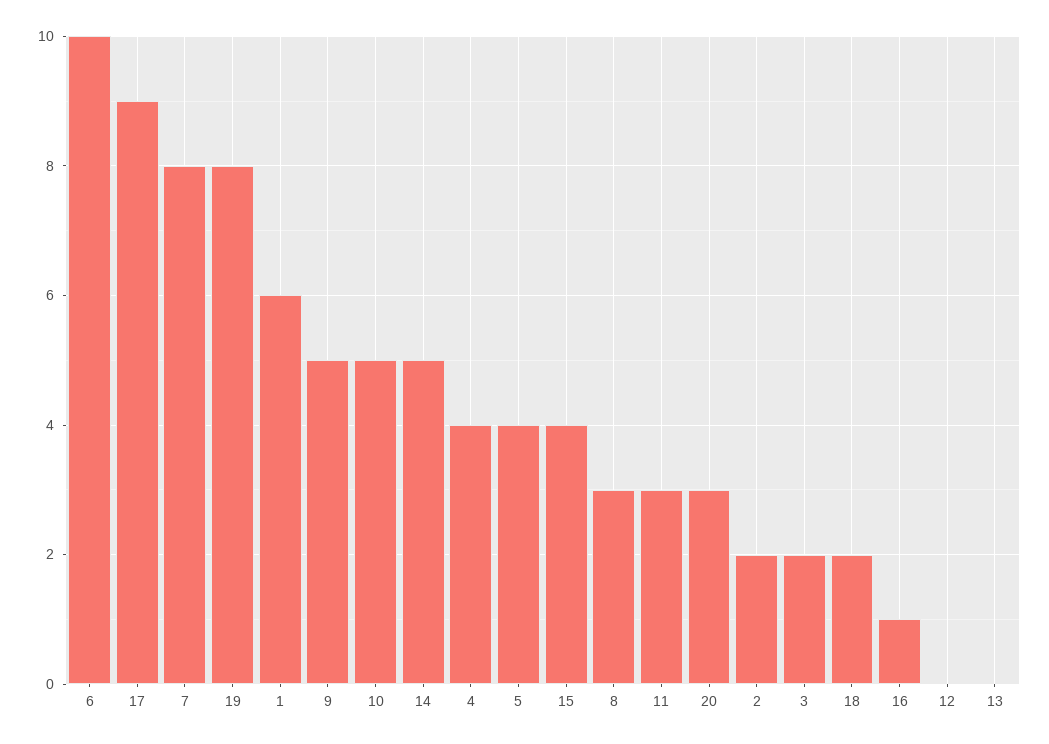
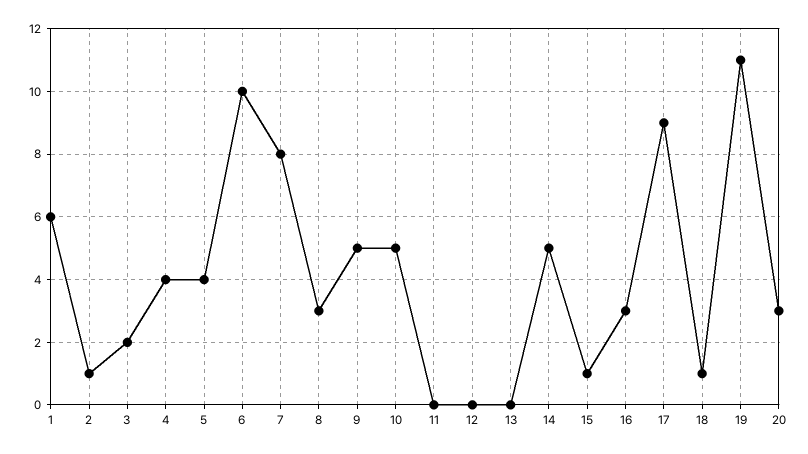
19: 8 -> 11
15: 4 -> 1
11: 3 -> 0
2: 2 -> 1
18: 2 -> 1
16: 1 -> 3

